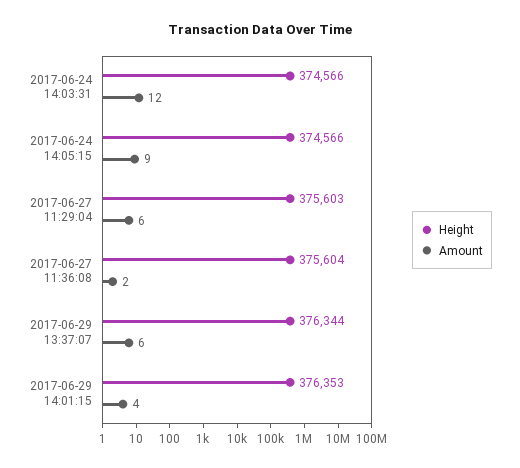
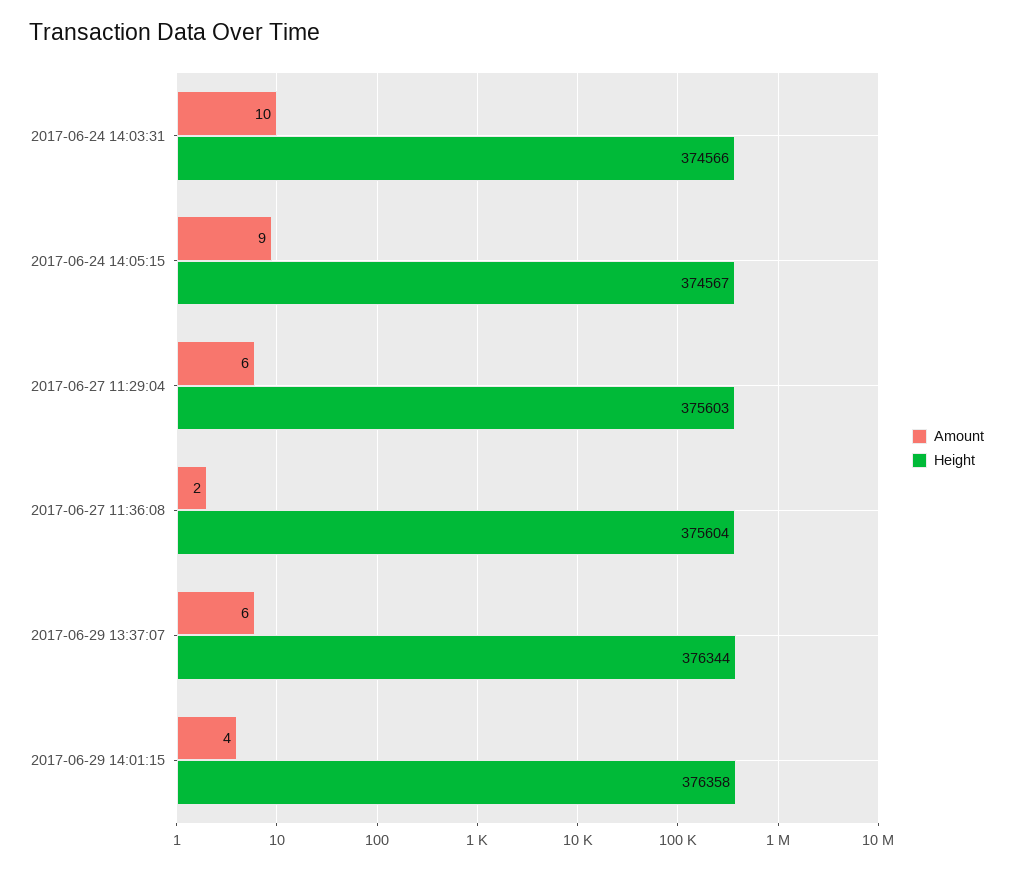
Amount, 2017-06-24 14:03:31: 12 -> 10
Height, 2017-06-24 14:05:15: 374566 -> 374567
Height, 2017-06-29 14:01:15: 376353 -> 376358

